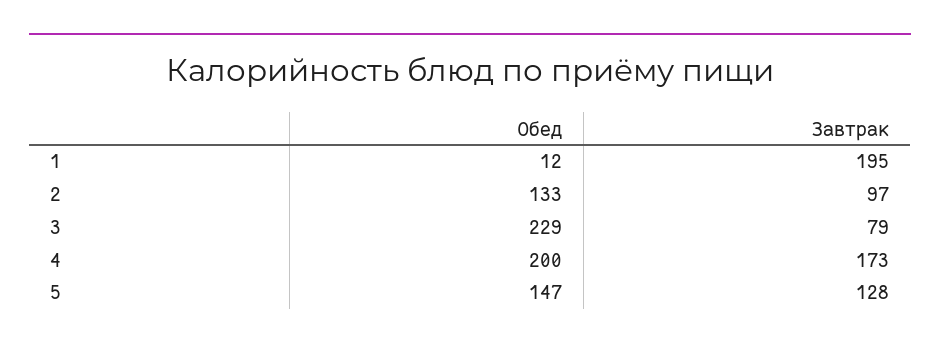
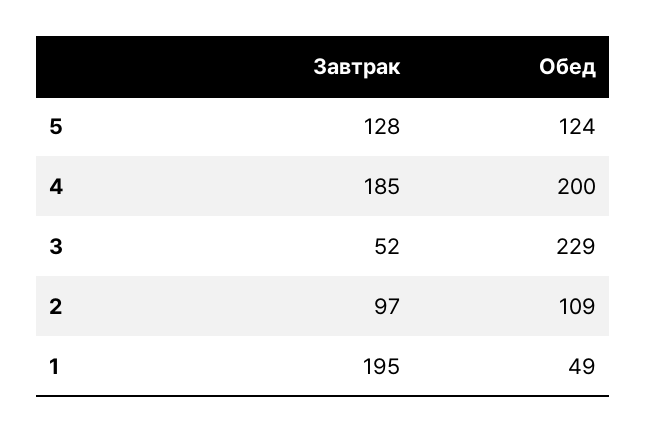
Обед, 1: 12 -> 49
Обед, 2: 133 -> 109
Завтрак, 3: 79 -> 52
Завтрак, 4: 173 -> 185
Обед, 5: 147 -> 124

